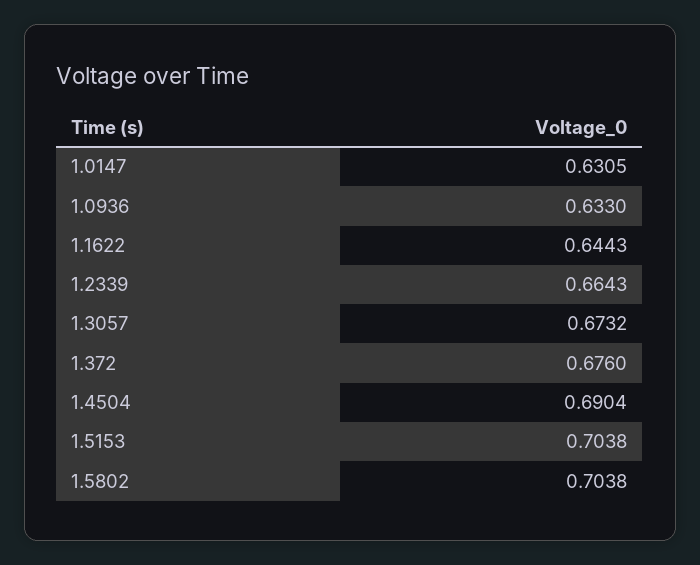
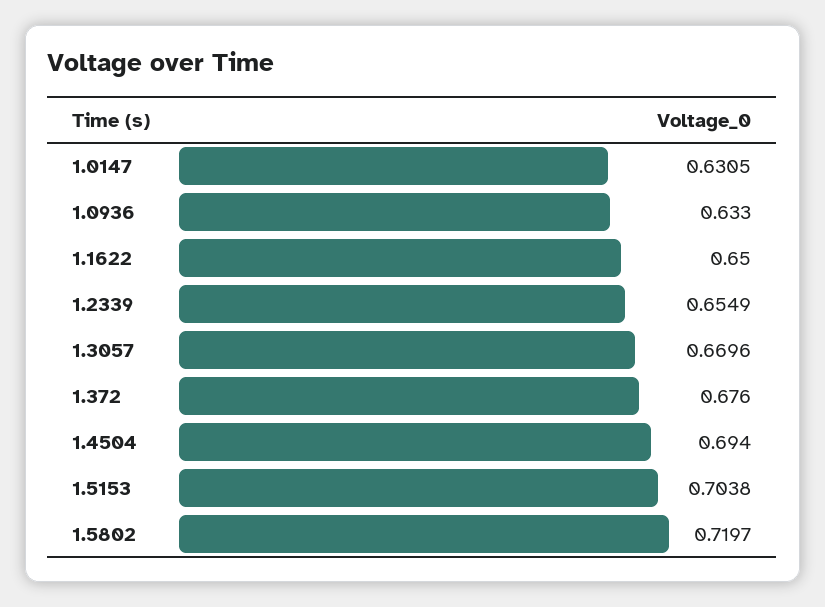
1.1622: 0.6443 -> 0.65
1.2339: 0.6643 -> 0.6549
1.3057: 0.6732 -> 0.6696
1.4504: 0.6904 -> 0.694
1.5802: 0.7038 -> 0.7197

